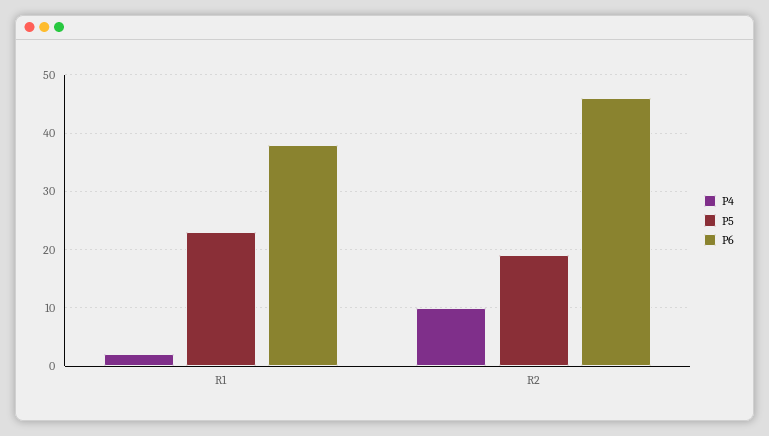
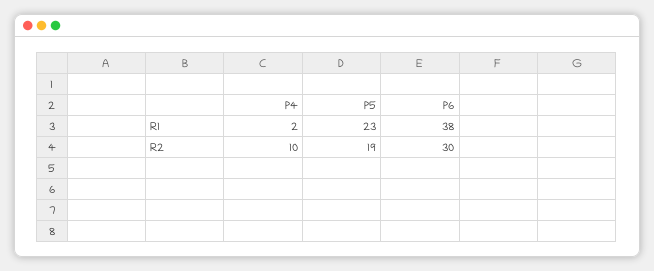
P6, R2: 45 -> 30

